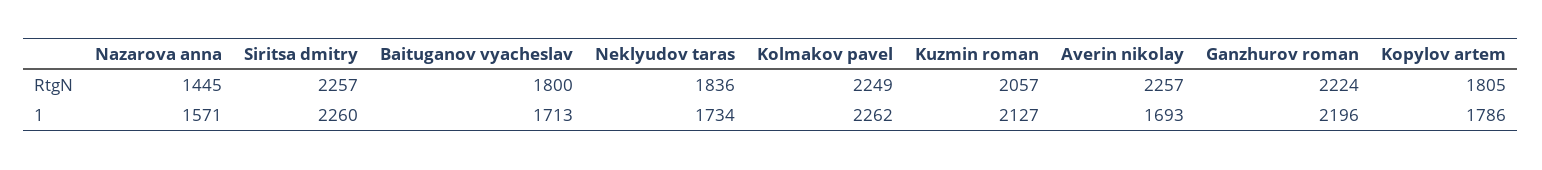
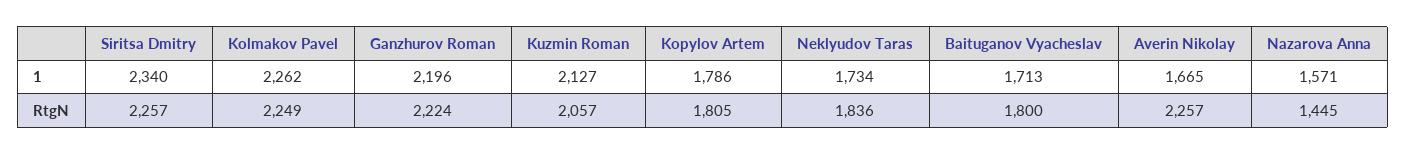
Siritsa dmitry, 1: 2260 -> 2340
Averin nikolay, 1: 1693 -> 1665

